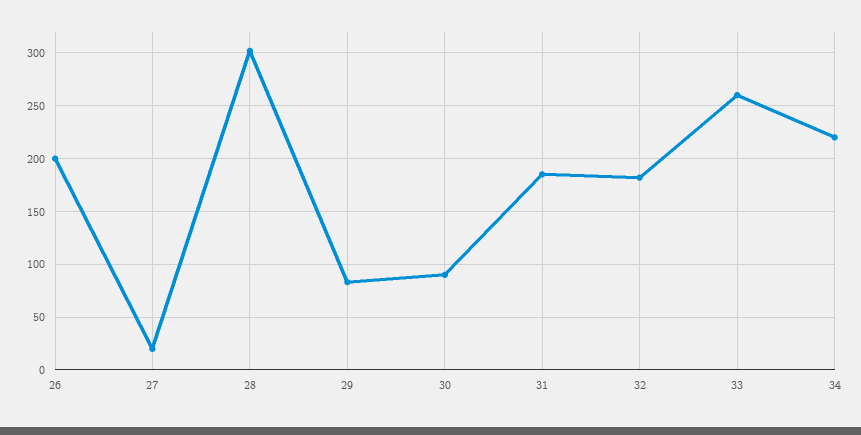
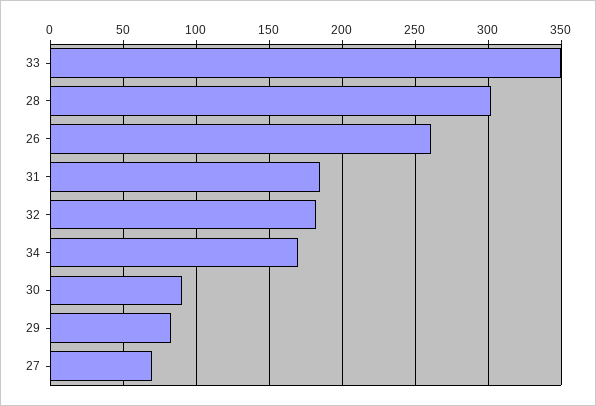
26: 200 -> 260
27: 20 -> 70
33: 260 -> 350
34: 220 -> 170

